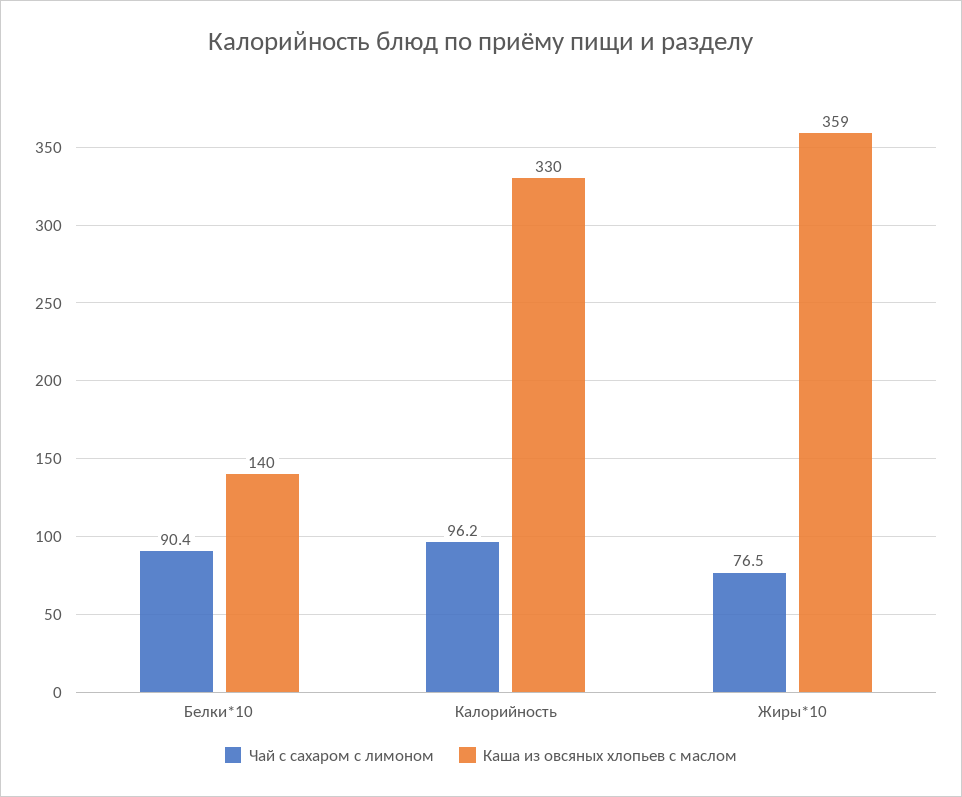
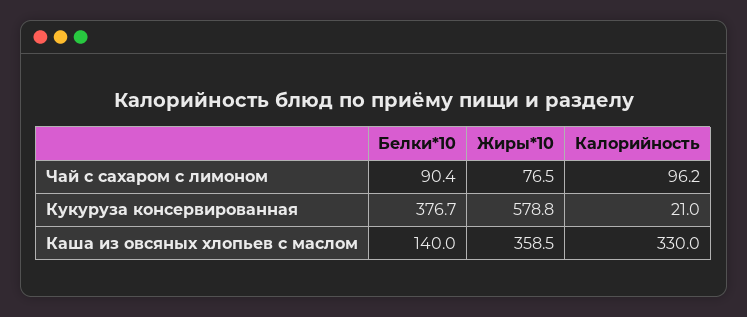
Кукуруза консервированная, Белки*10: none -> 376.7
Кукуруза консервированная, Жиры*10: none -> 578.8
Кукуруза консервированная, Калорийность: none -> 21

